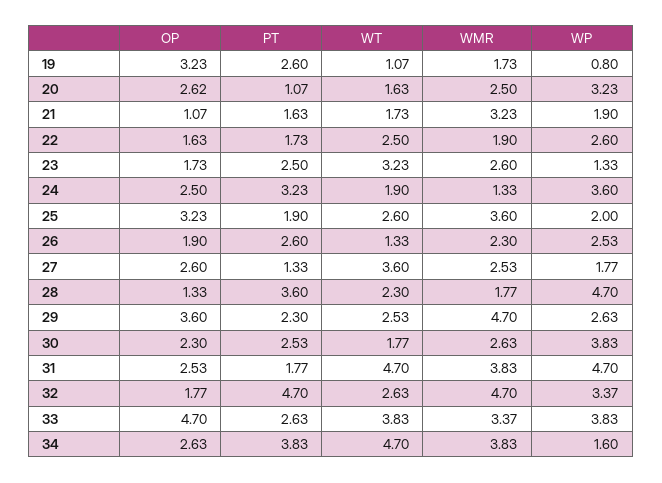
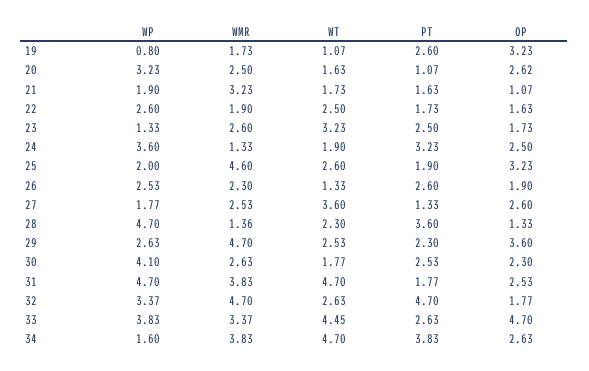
WMR, 25: 3.6 -> 4.6
WMR, 28: 1.77 -> 1.36
WP, 30: 3.83 -> 4.1
WT, 33: 3.83 -> 4.45

